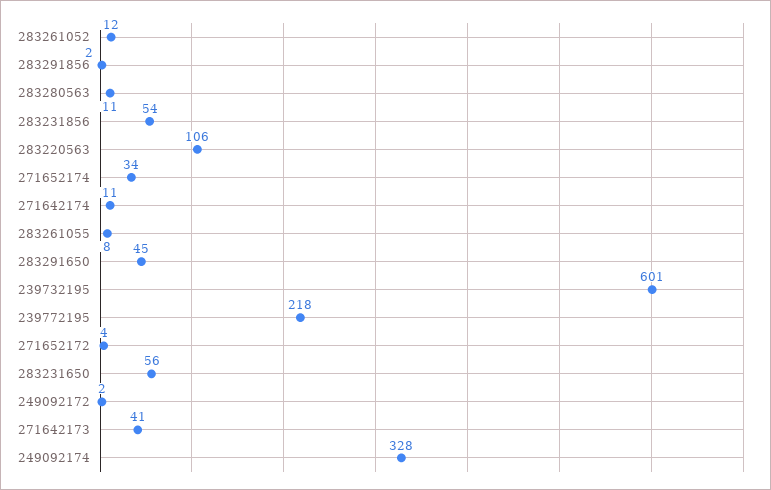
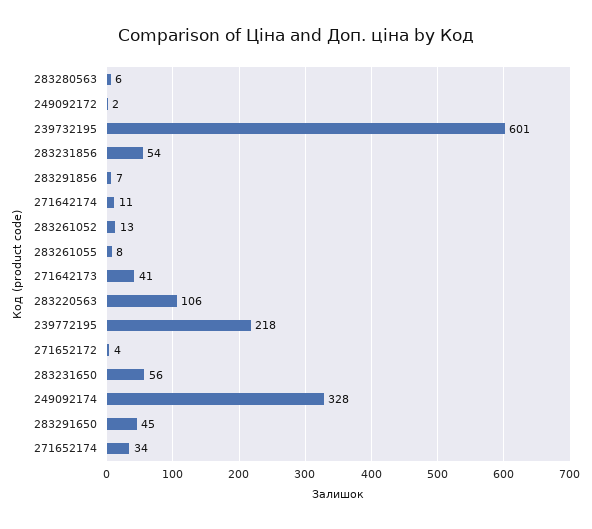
283261052: 12 -> 13
283291856: 2 -> 7
283280563: 11 -> 6

